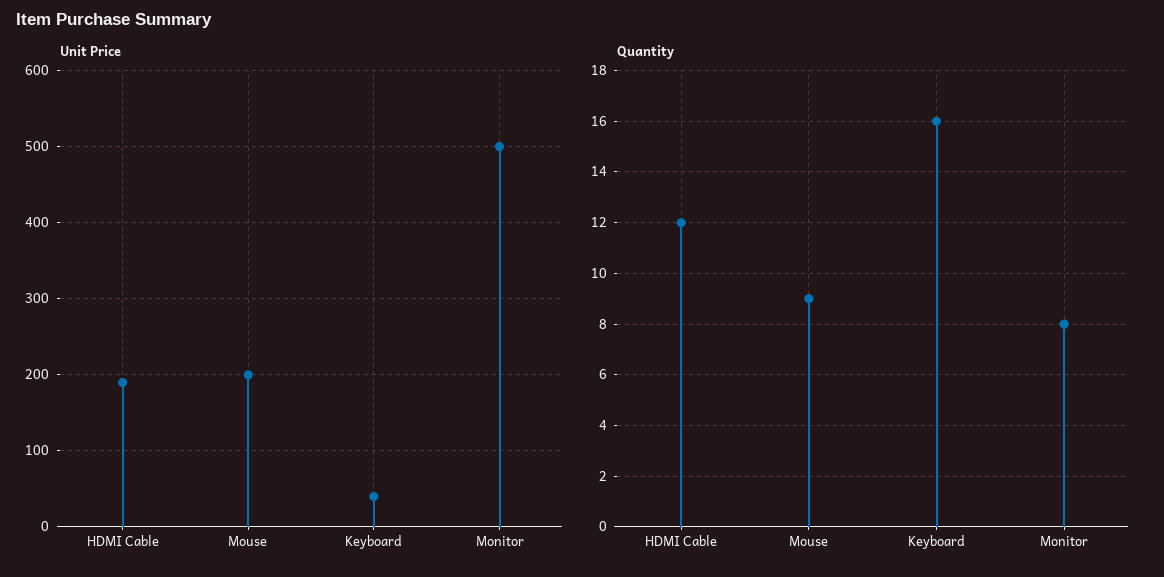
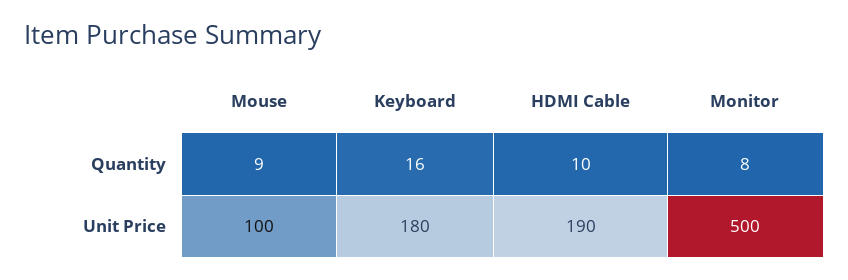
Unit Price, Mouse: 200 -> 100
Unit Price, Keyboard: 40 -> 180
Quantity, HDMI Cable: 12 -> 10

